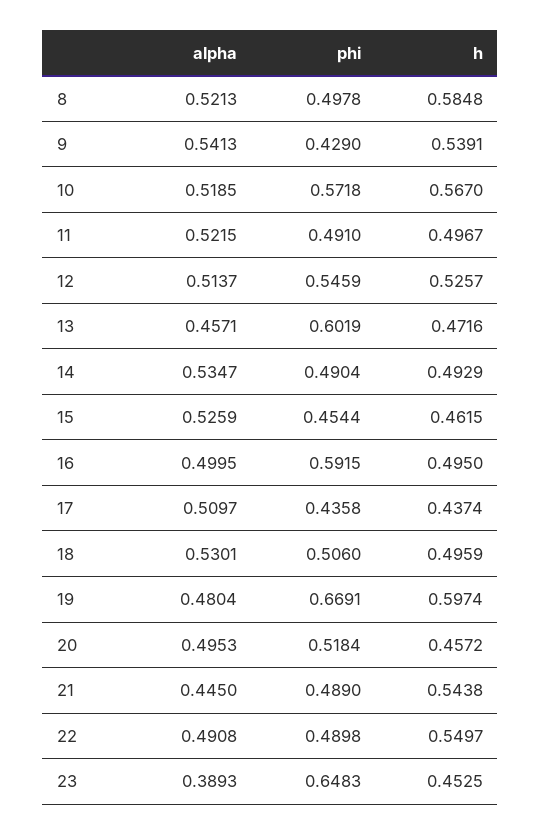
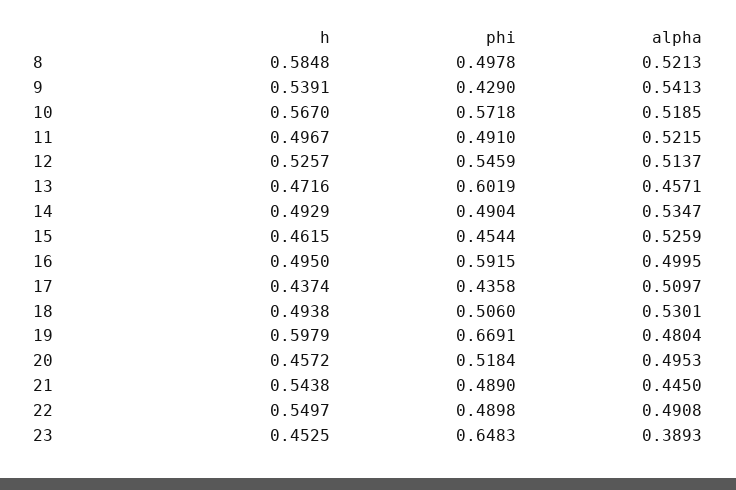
h, 18: 0.4959 -> 0.4938
h, 19: 0.5974 -> 0.5979

